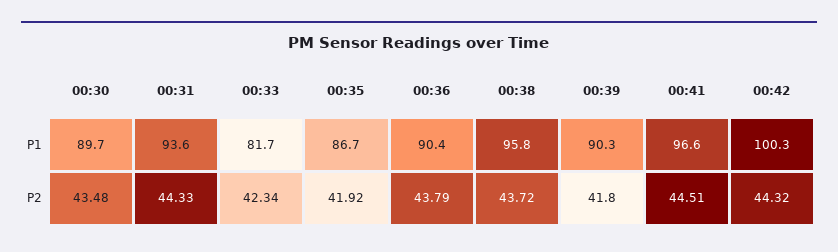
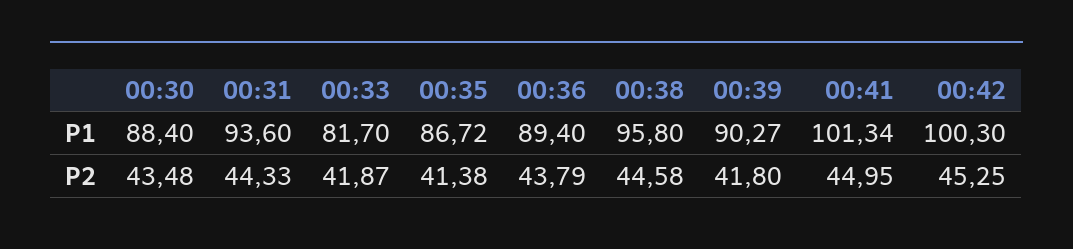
00:30, P1: 89.7 -> 88.4
00:36, P1: 90.4 -> 89.4
00:41, P1: 96.6 -> 101.34
00:33, P2: 42.34 -> 41.87
00:35, P2: 41.92 -> 41.38
00:38, P2: 43.72 -> 44.58
00:41, P2: 44.51 -> 44.95
00:42, P2: 44.32 -> 45.25

